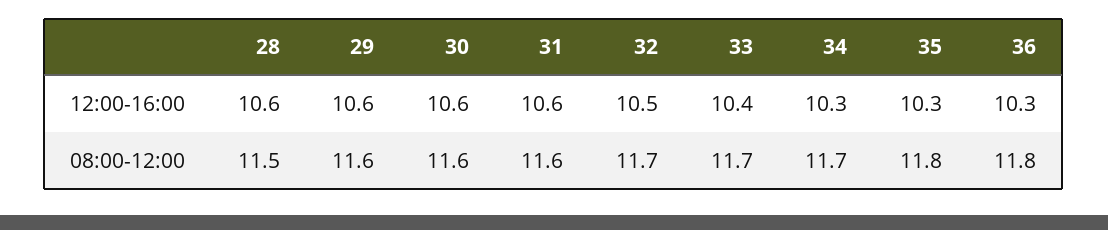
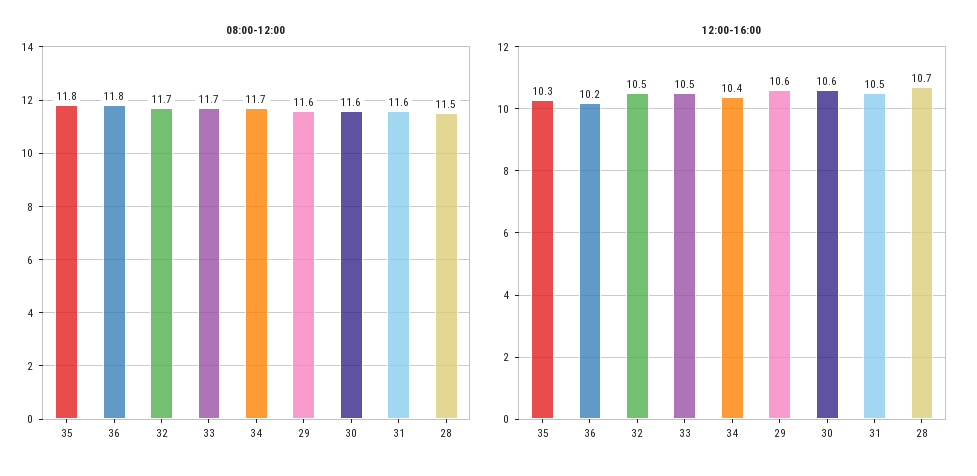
12:00-16:00, 28: 10.6 -> 10.7
12:00-16:00, 31: 10.6 -> 10.5
12:00-16:00, 33: 10.4 -> 10.5
12:00-16:00, 34: 10.3 -> 10.4
12:00-16:00, 36: 10.3 -> 10.2

